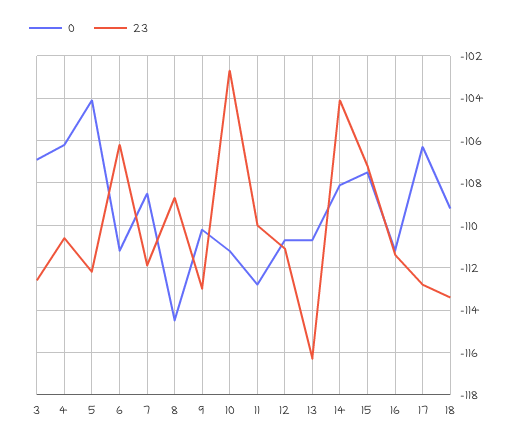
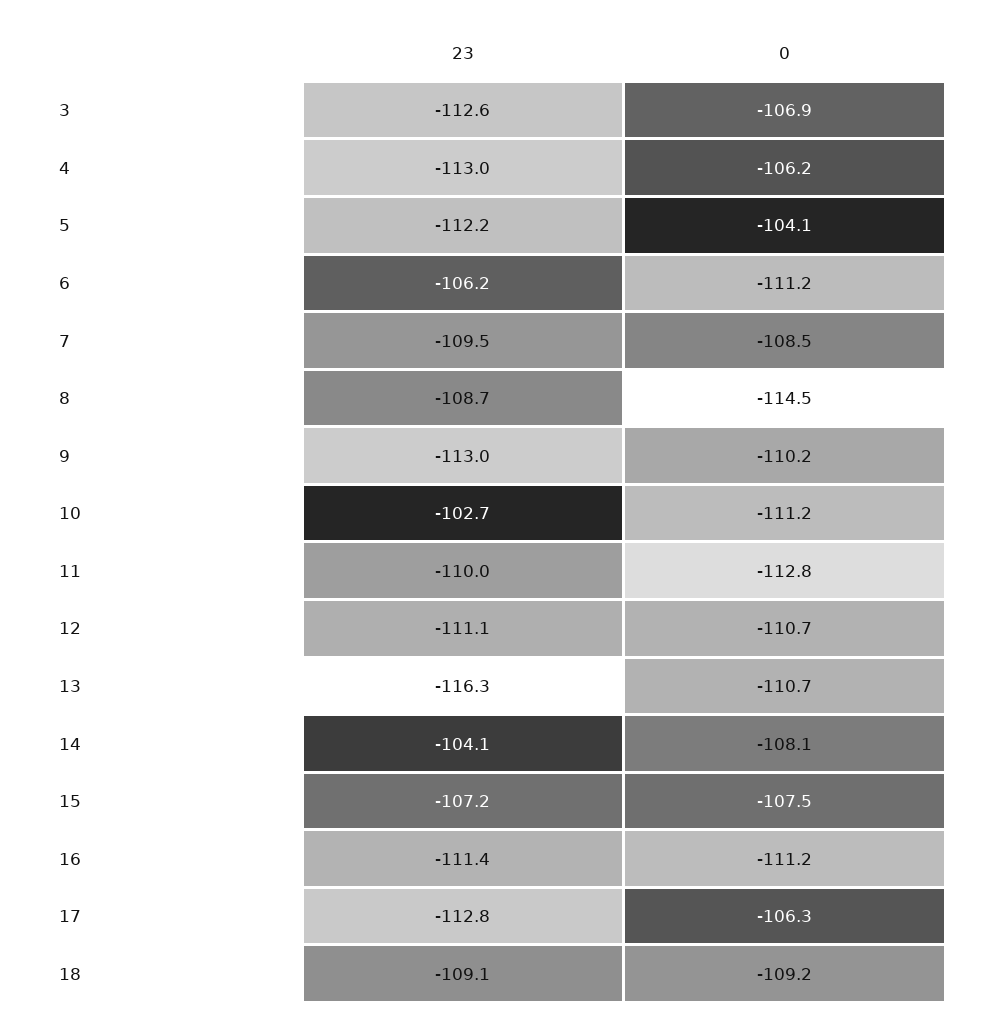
23, 4: -110.5 -> -113
23, 7: -112 -> -109.5
23, 18: -113.5 -> -109.1

